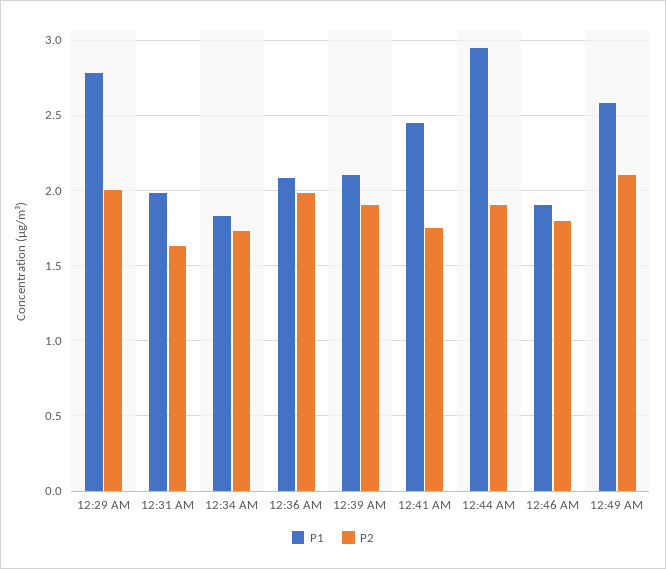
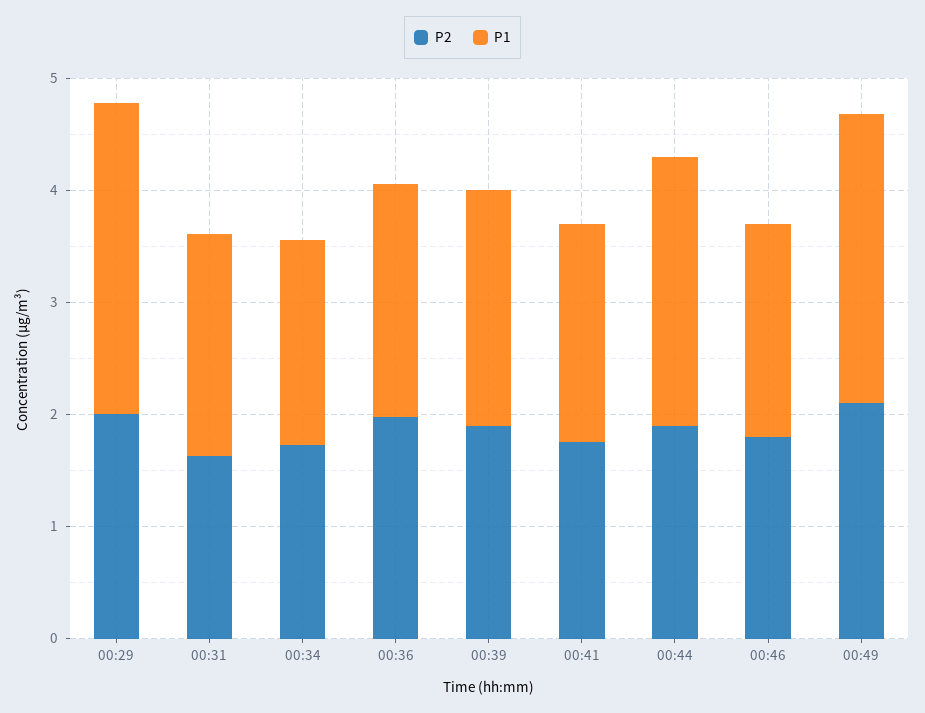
P1, 12:41 AM: 2.45 -> 2
P1, 12:44 AM: 2.95 -> 2.4

